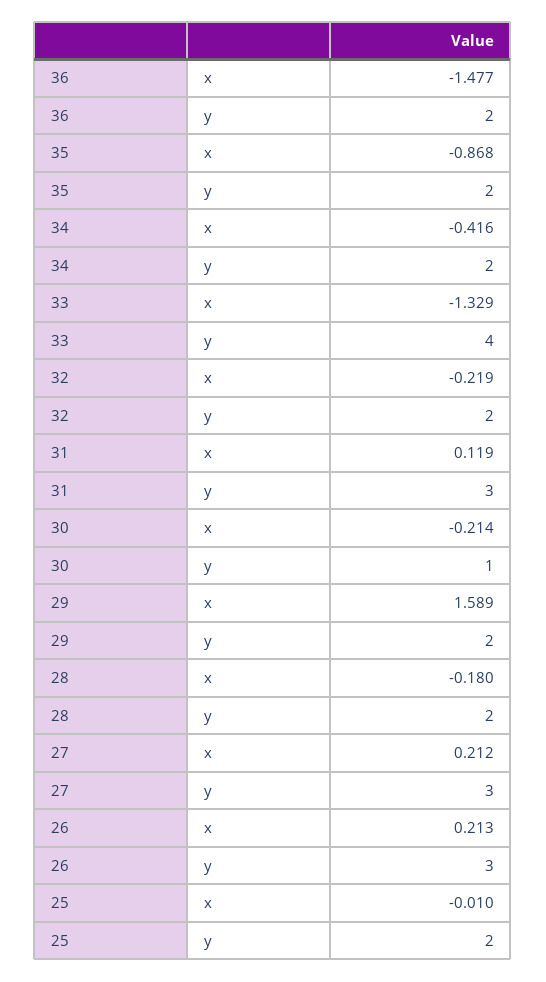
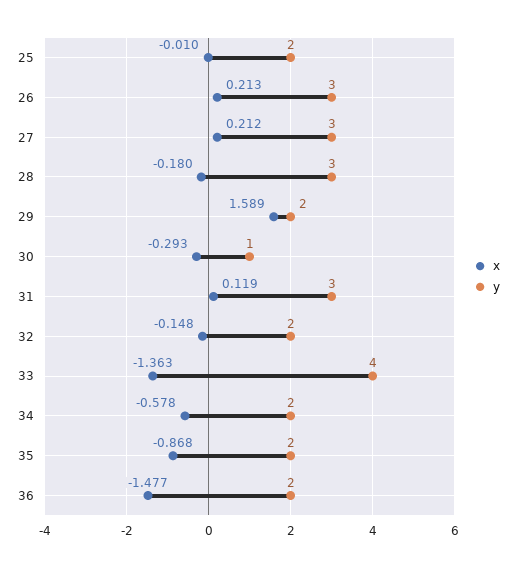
x, 34: -0.416 -> -0.578
x, 33: -1.329 -> -1.363
x, 32: -0.219 -> -0.148
x, 30: -0.214 -> -0.293
y, 28: 2 -> 3

